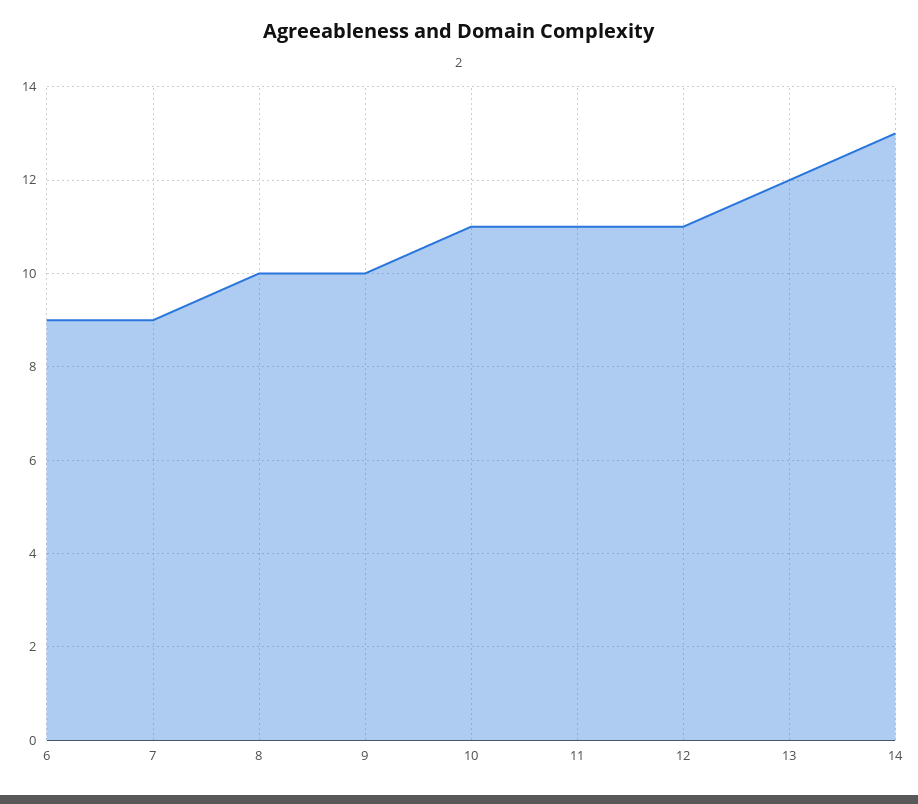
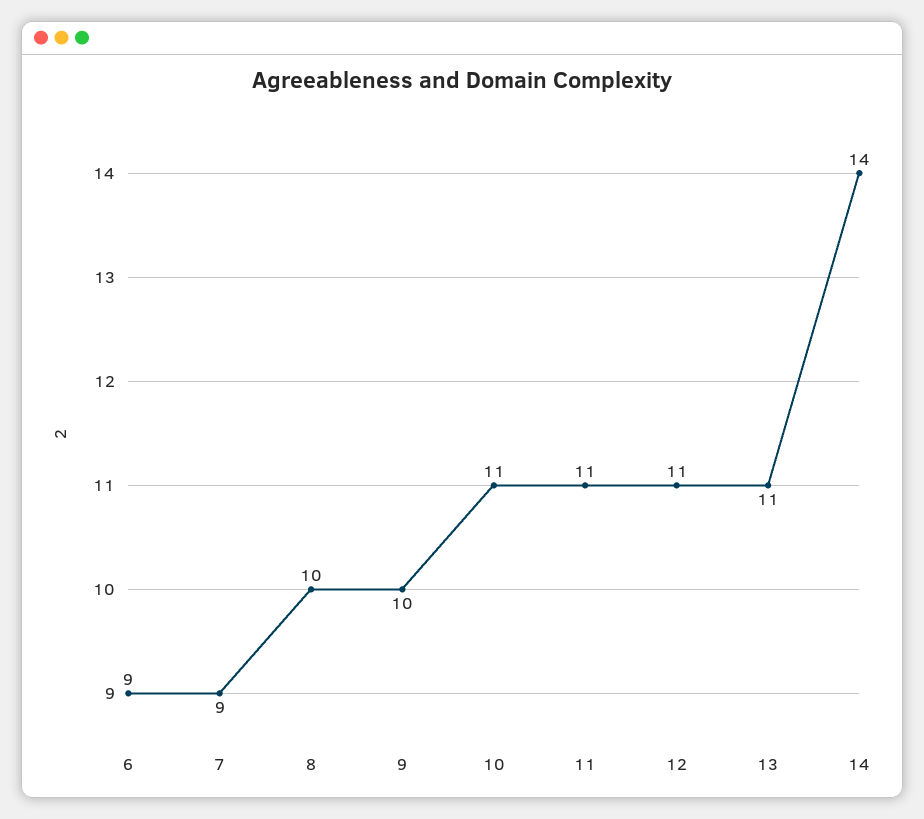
13: 12 -> 11
14: 13 -> 14

